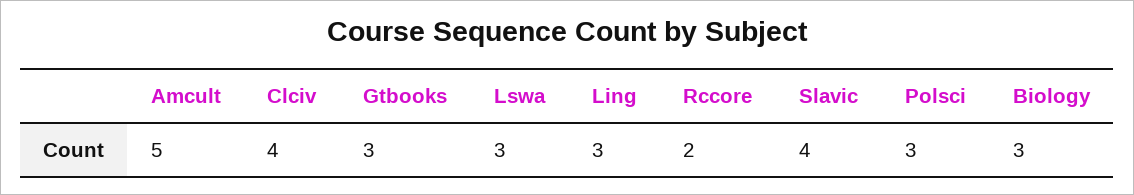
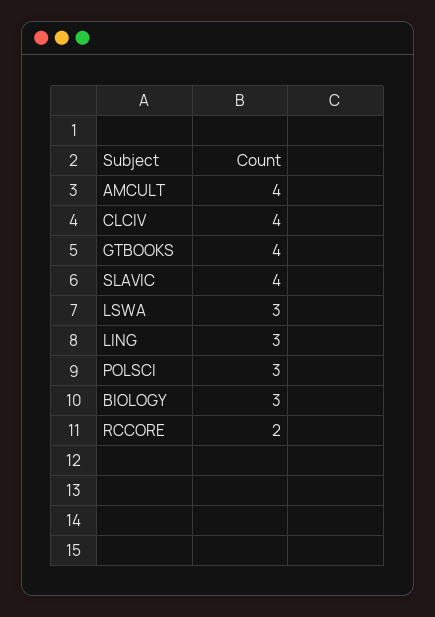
Amcult: 5 -> 4
Gtbooks: 3 -> 4

